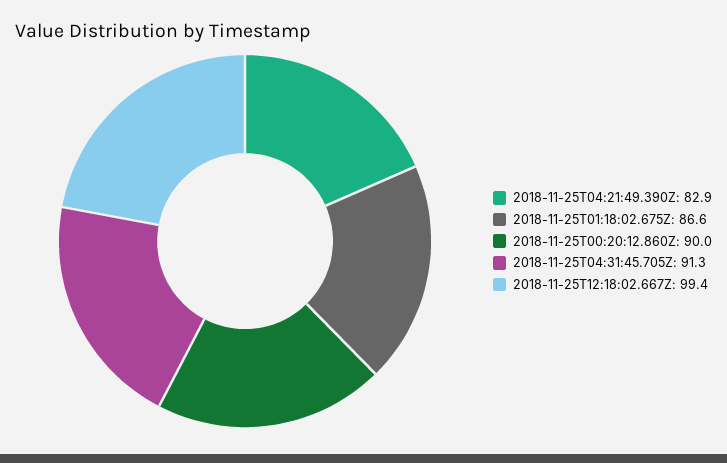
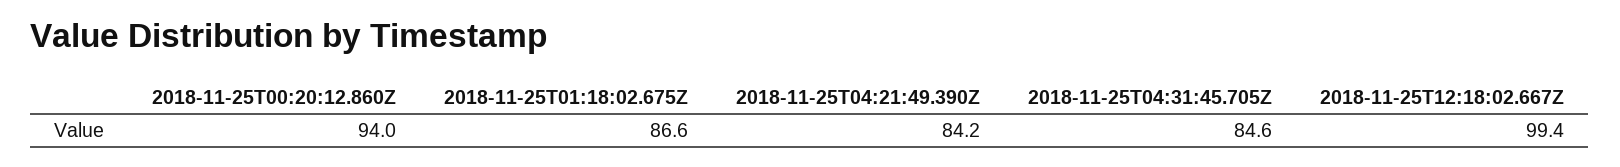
2018-11-25T04:21:49.390Z: 82.9 -> 84.2
2018-11-25T00:20:12.860Z: 90 -> 94
2018-11-25T04:31:45.705Z: 91.3 -> 84.6

